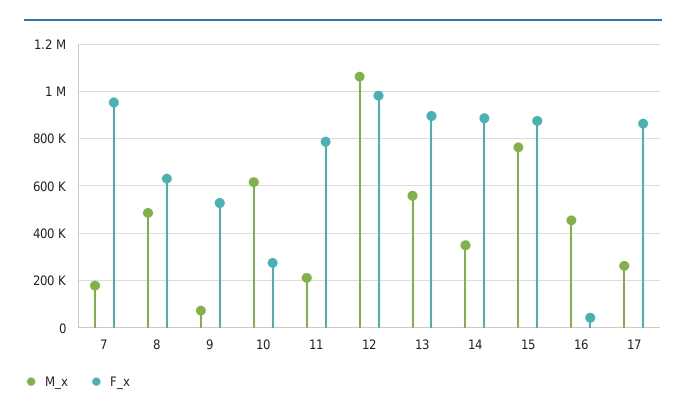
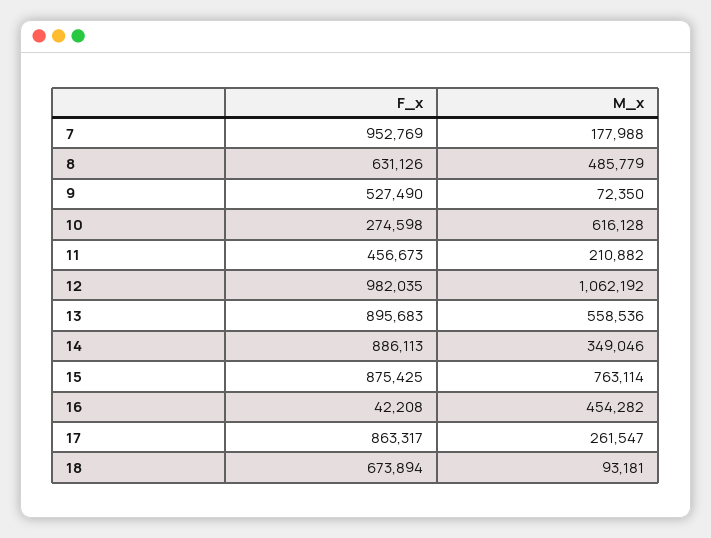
F_x, 11: 800000 -> 456673
F_x, 18: none -> 673894
M_x, 18: none -> 93181

